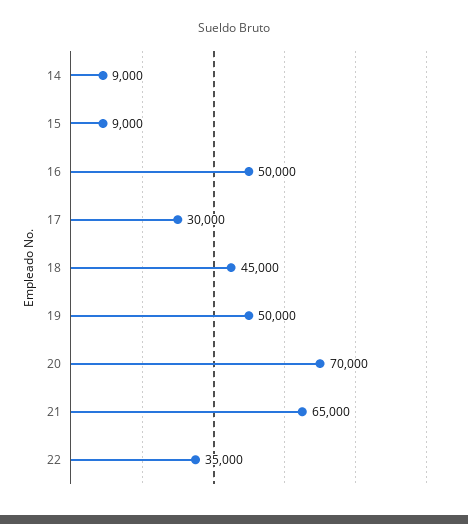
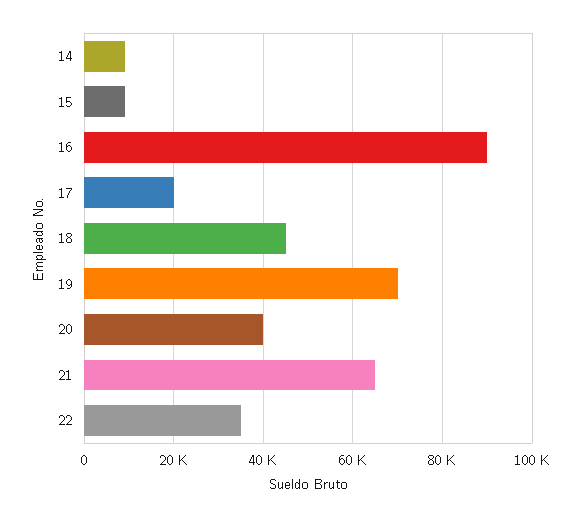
16: 50000 -> 90000
17: 30000 -> 20000
19: 50000 -> 70000
20: 70000 -> 40000

